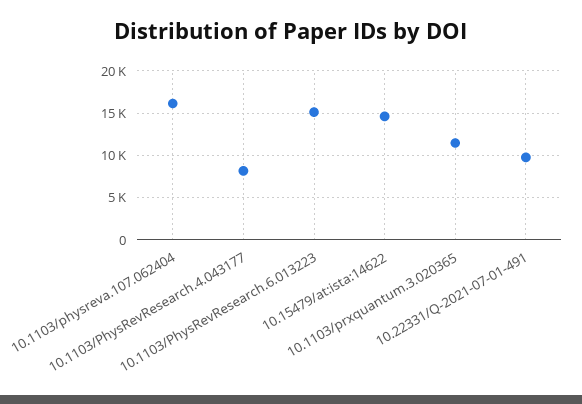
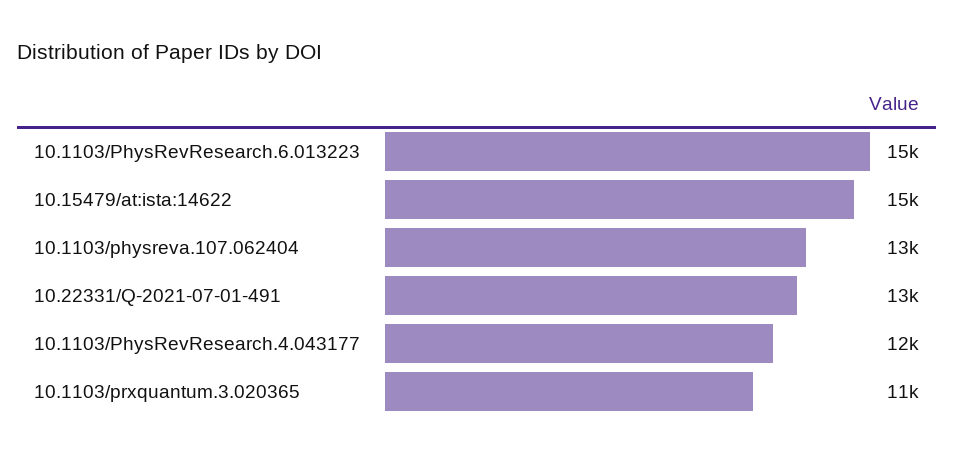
10.1103/physreva.107.062404: 16000 -> 13000
10.1103/PhysRevResearch.4.043177: 8000 -> 12000
10.22331/Q-2021-07-01-491: 10000 -> 13000

